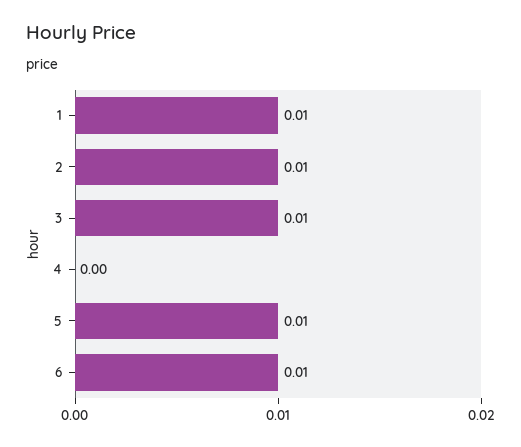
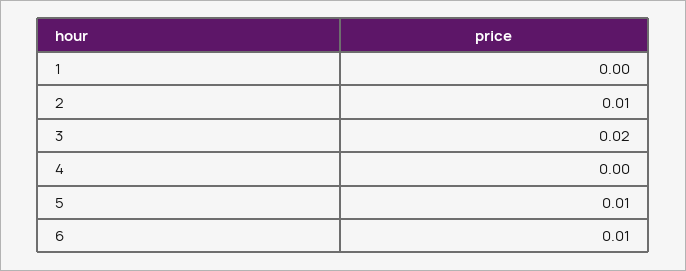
1: 0.01 -> 0
3: 0.01 -> 0.02

